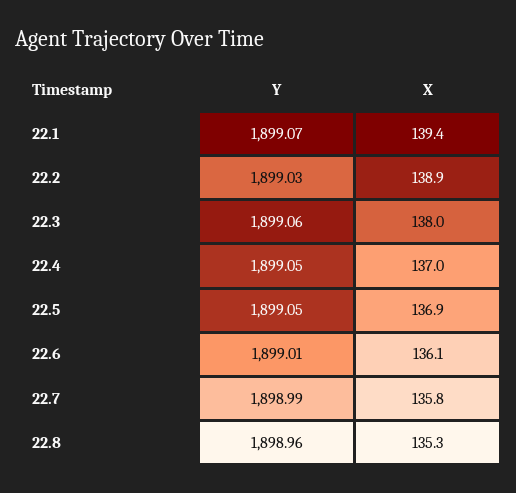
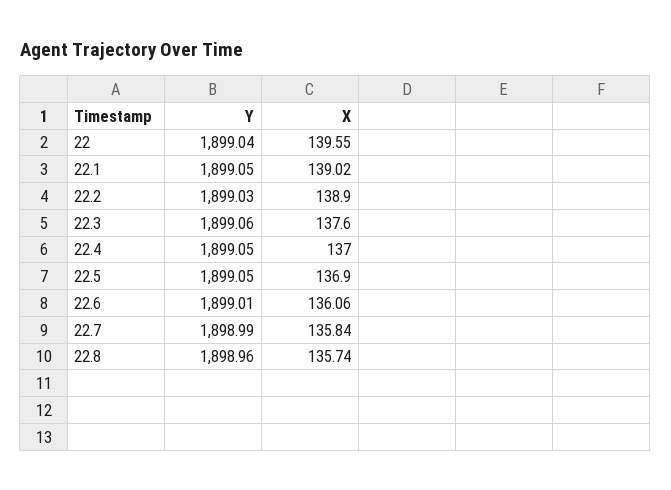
Y, 22.1: 1899.07 -> 1899.05
X, 22.1: 139.4 -> 139.02
X, 22.3: 138 -> 137.6
X, 22.8: 135.3 -> 135.74
Y, 22: none -> 1899.04
X, 22: none -> 139.55

